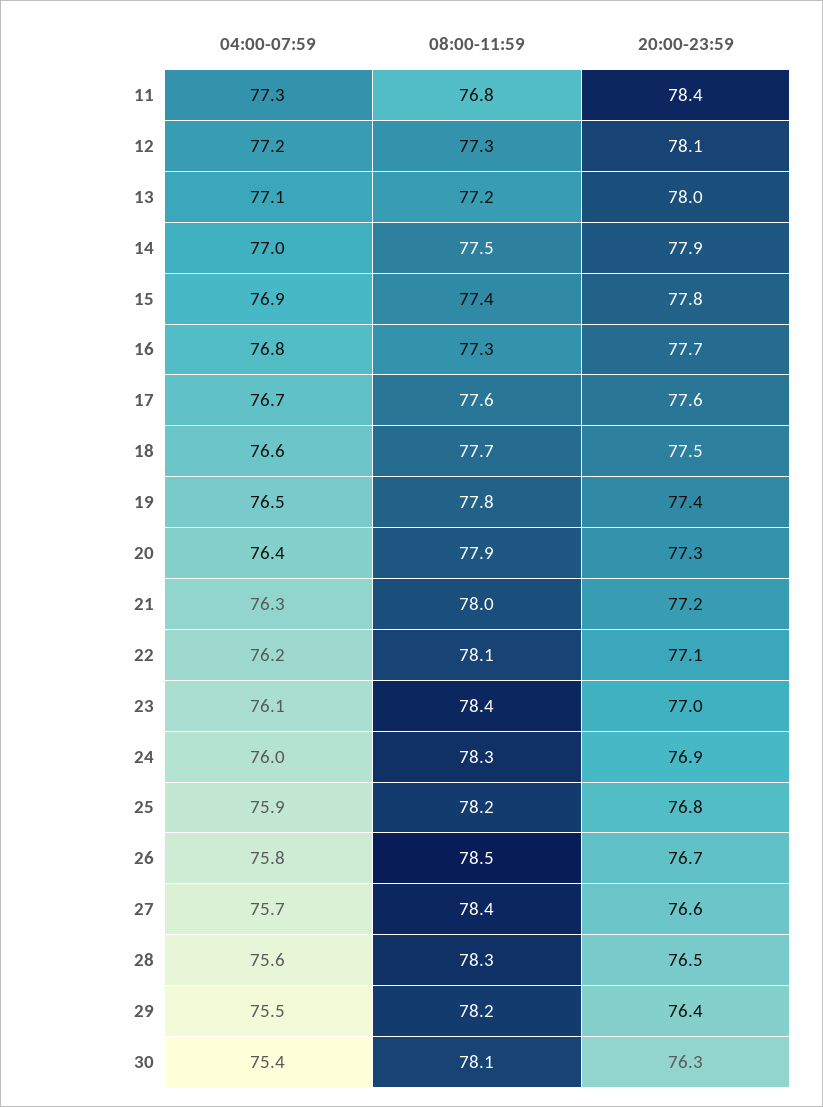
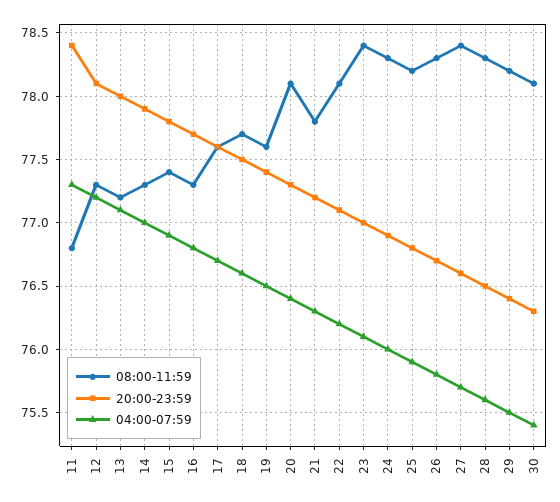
08:00-11:59, 14: 77.5 -> 77.3
08:00-11:59, 19: 77.8 -> 77.6
08:00-11:59, 20: 77.9 -> 78.1
08:00-11:59, 21: 78 -> 77.8
08:00-11:59, 26: 78.5 -> 78.3

